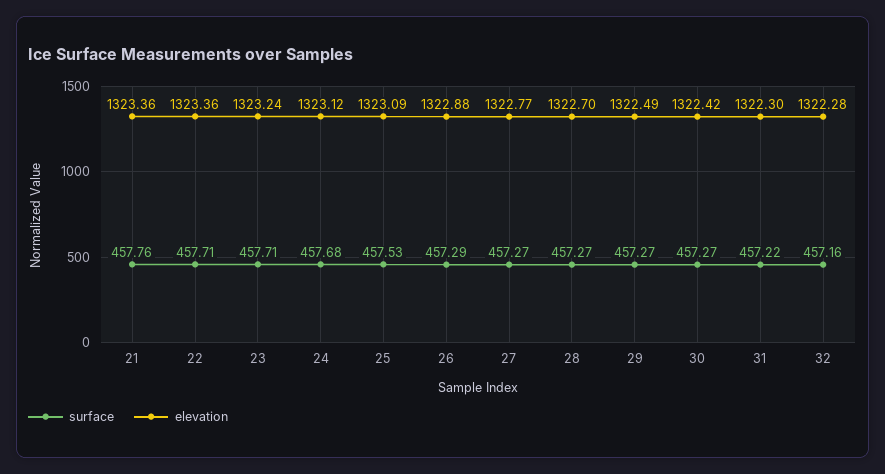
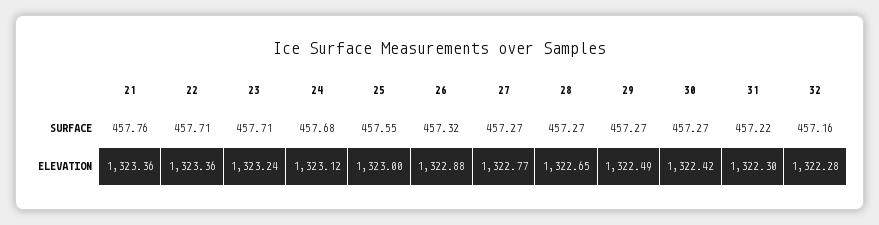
surface, 25: 457.53 -> 457.55
elevation, 25: 1323.09 -> 1323
surface, 26: 457.29 -> 457.32
elevation, 28: 1322.7 -> 1322.65

